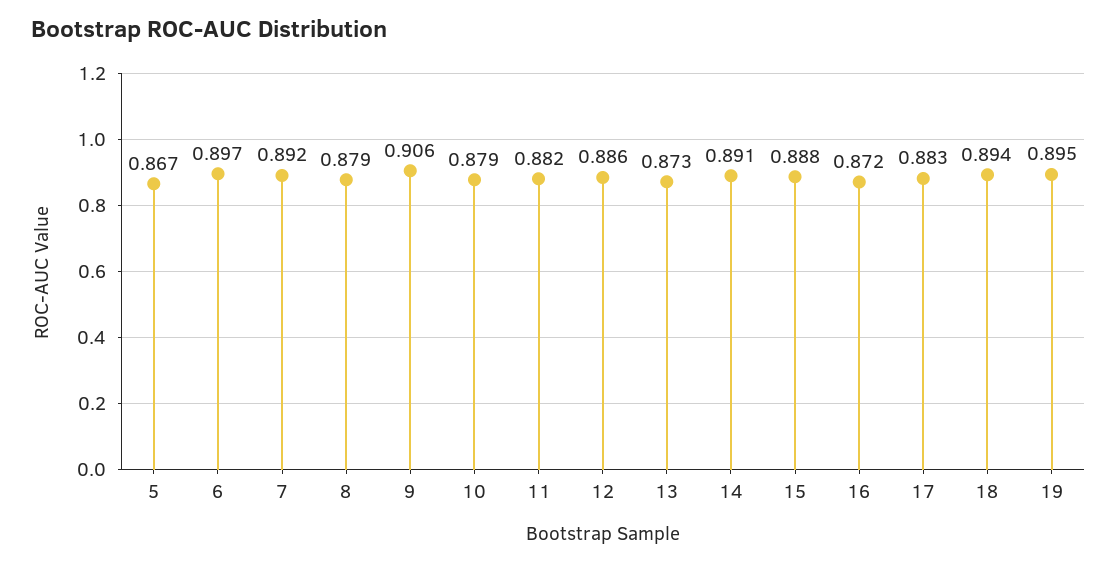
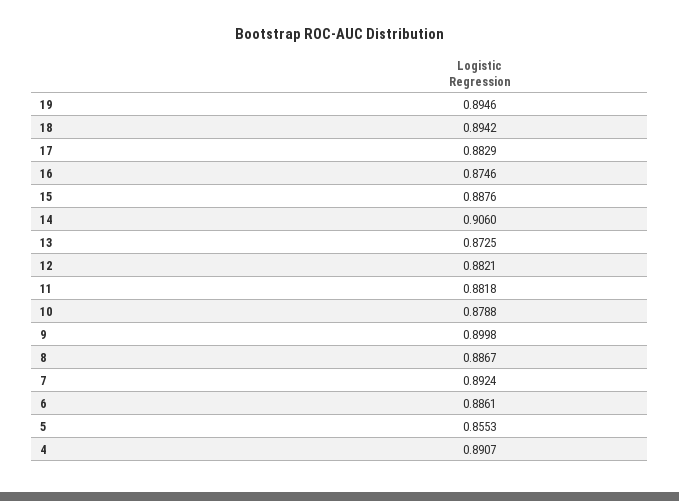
5: 0.867 -> 0.8553
6: 0.897 -> 0.8861
8: 0.879 -> 0.8867
9: 0.906 -> 0.8998
12: 0.886 -> 0.8821
14: 0.891 -> 0.906
16: 0.872 -> 0.8746
4: none -> 0.8907

